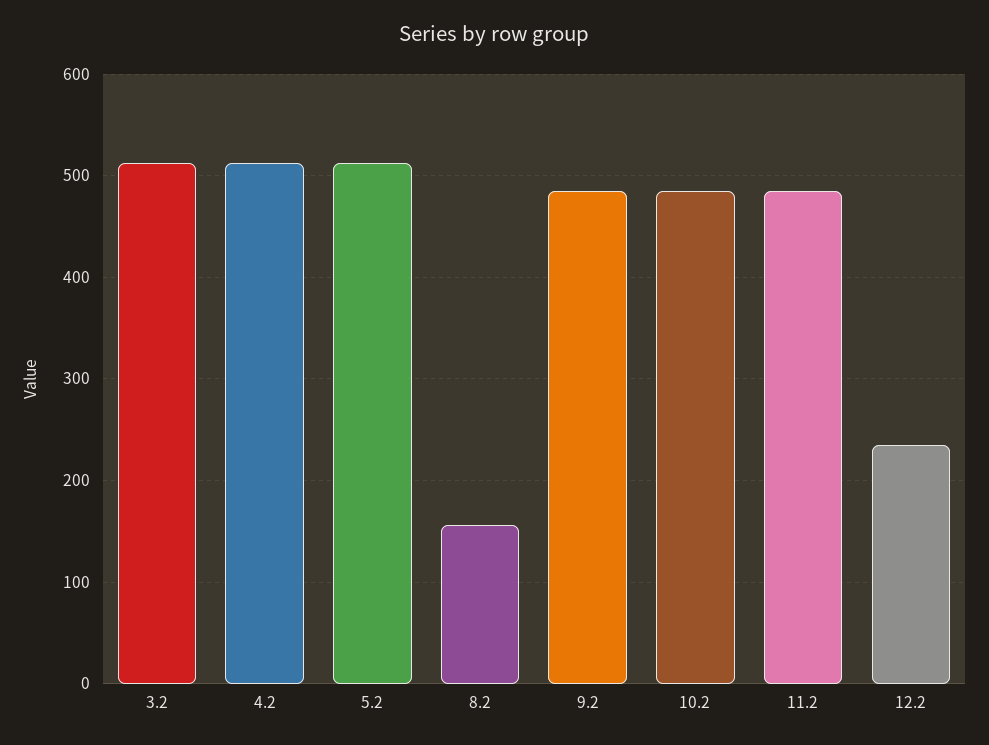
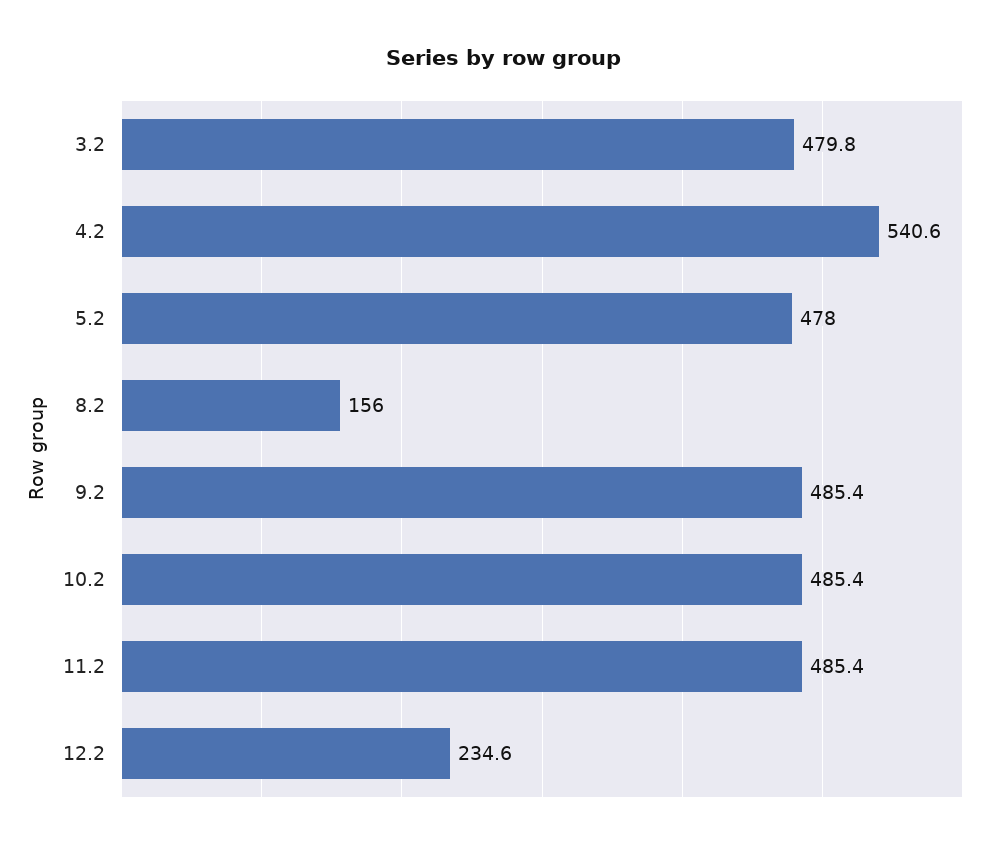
3.2: 510 -> 479.8
4.2: 510 -> 540.6
5.2: 510 -> 478

